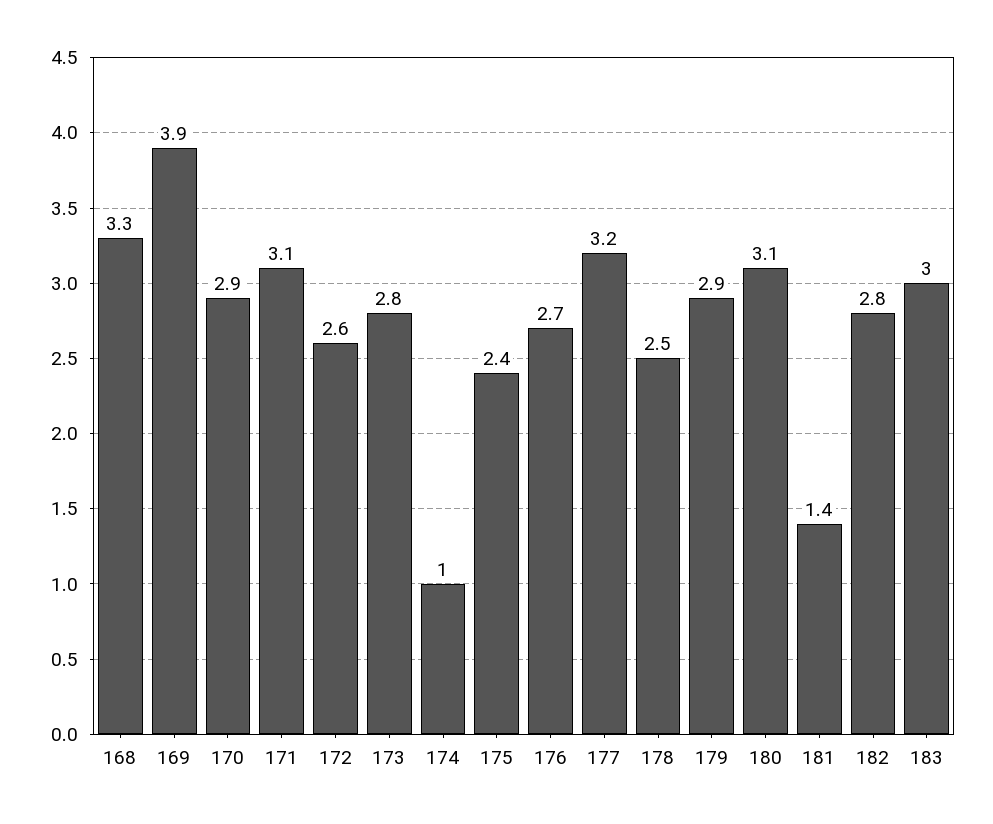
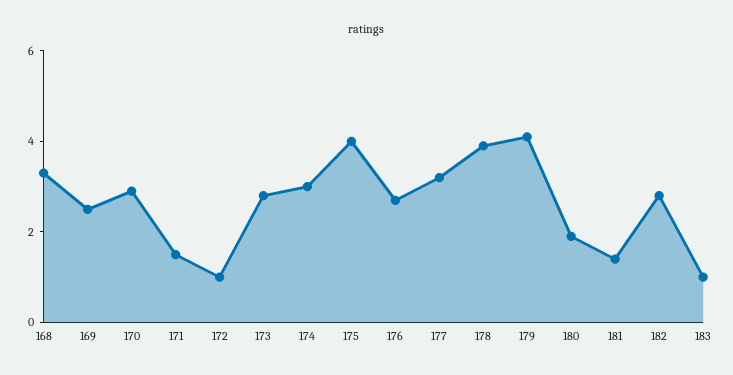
169: 3.9 -> 2.5
171: 3.1 -> 1.5
172: 2.6 -> 1
174: 1 -> 3
175: 2.4 -> 4
178: 2.5 -> 4
179: 2.9 -> 4
180: 3.1 -> 2
183: 3 -> 1

